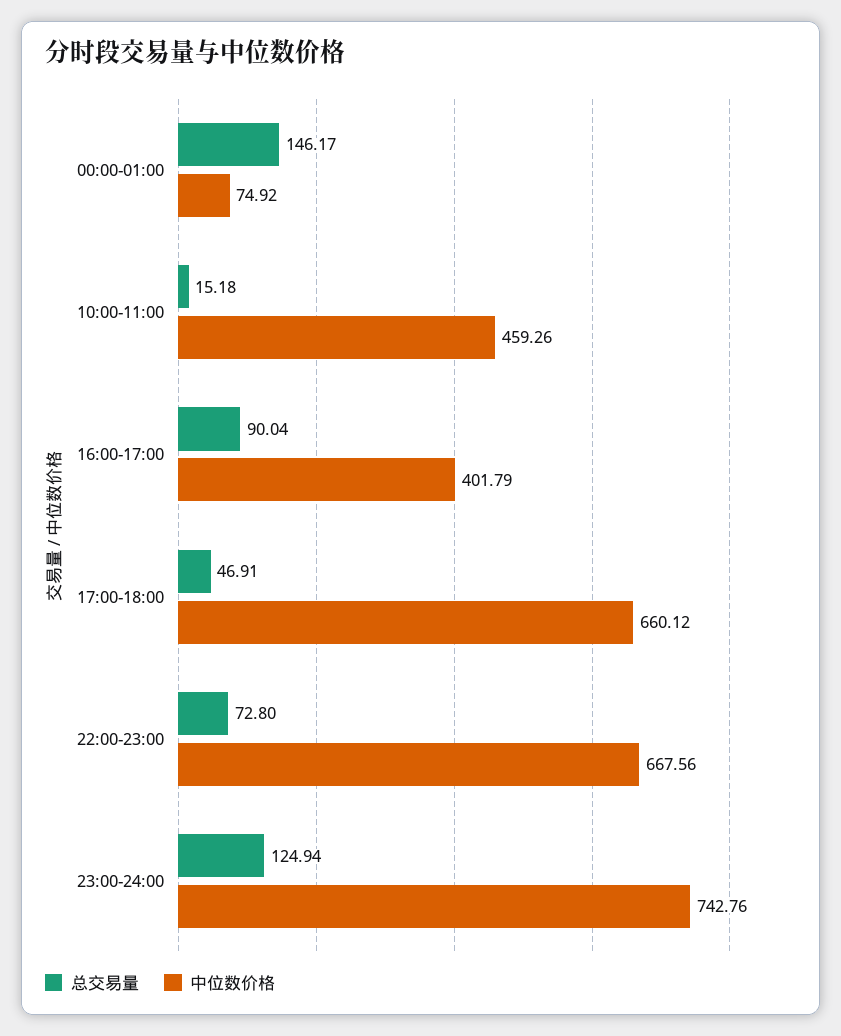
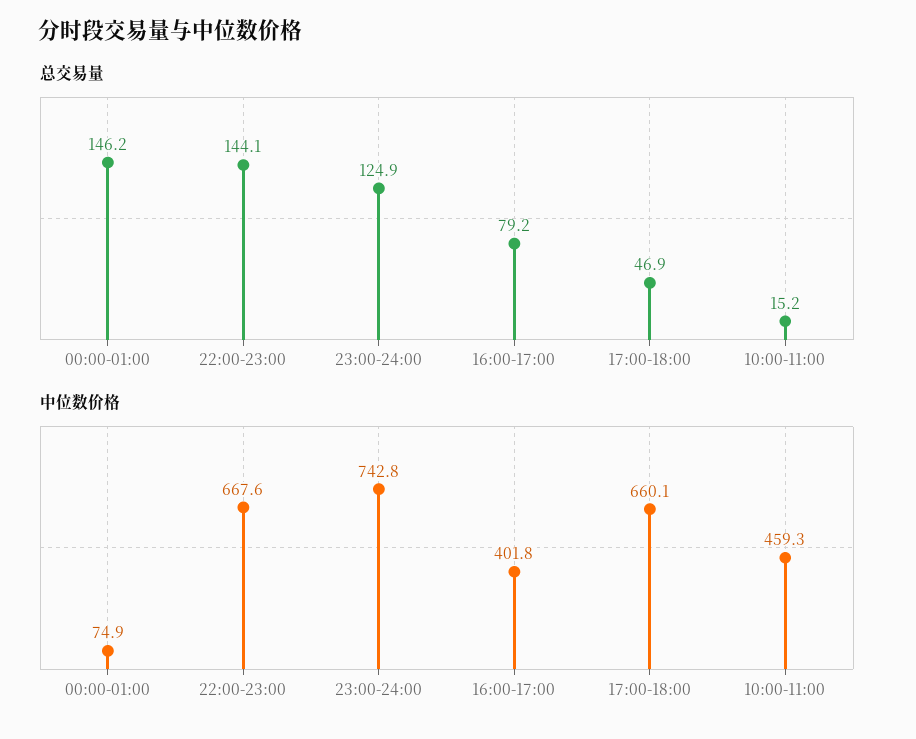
总交易量, 16:00-17:00: 90.04 -> 79.2
总交易量, 22:00-23:00: 72.8 -> 144.1

